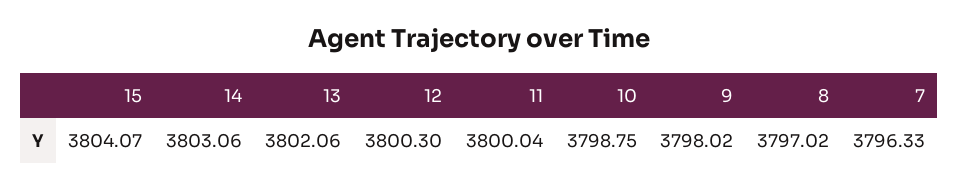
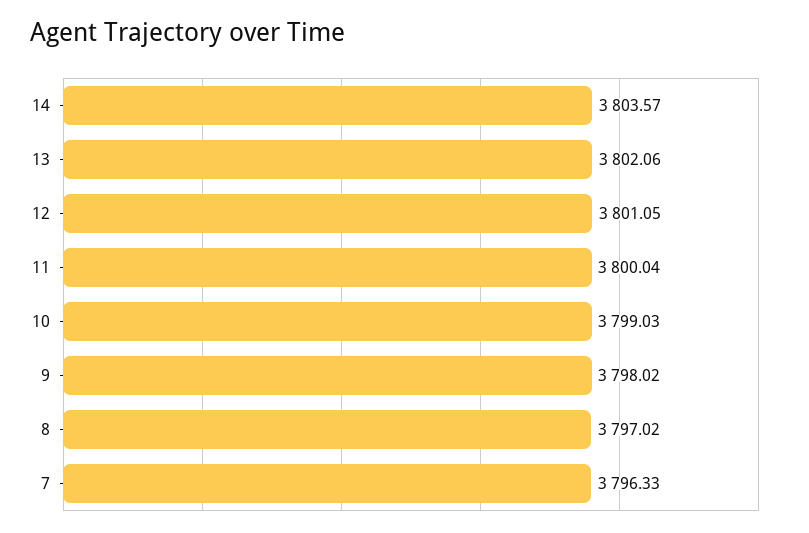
15: 3804.07 -> none
14: 3803.06 -> 3803.57
12: 3800.3 -> 3801.05
10: 3798.75 -> 3799.03

